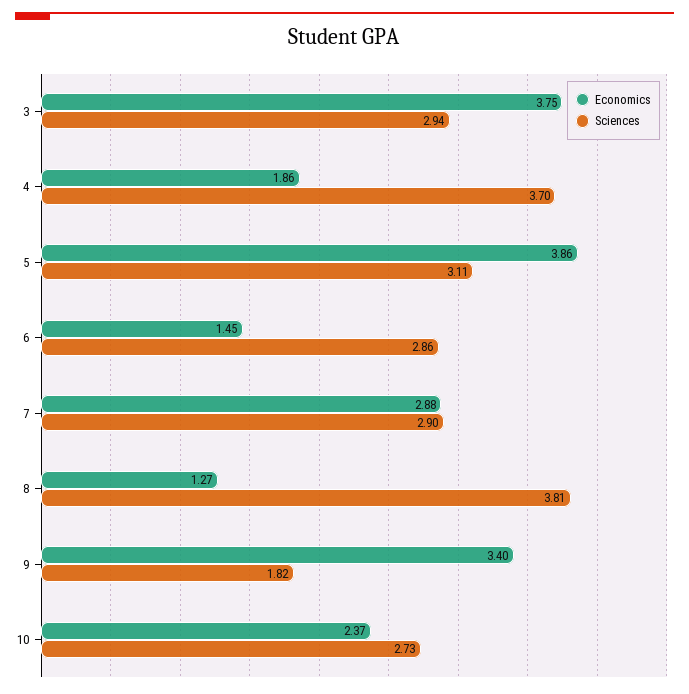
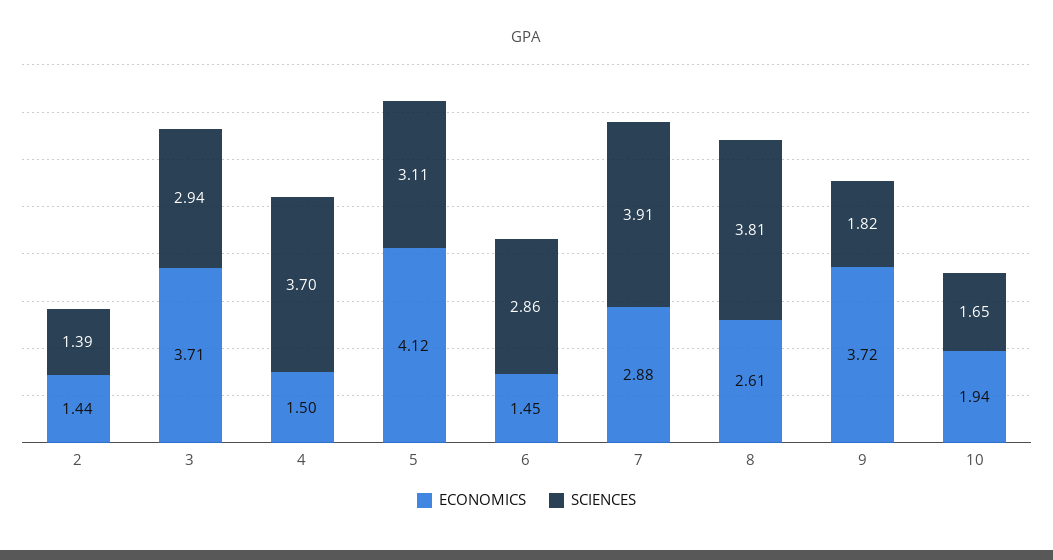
Economics, 3: 3.75 -> 3.71
Economics, 4: 1.86 -> 1.5
Economics, 5: 3.86 -> 4.12
Sciences, 7: 2.9 -> 3.91
Economics, 8: 1.27 -> 2.61
Economics, 9: 3.4 -> 3.72
Economics, 10: 2.37 -> 1.94
Sciences, 10: 2.73 -> 1.65
Economics, 2: none -> 1.44
Sciences, 2: none -> 1.39

